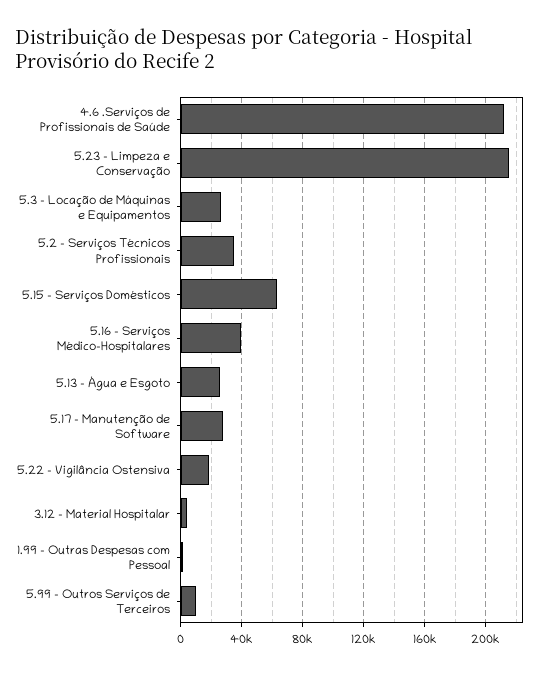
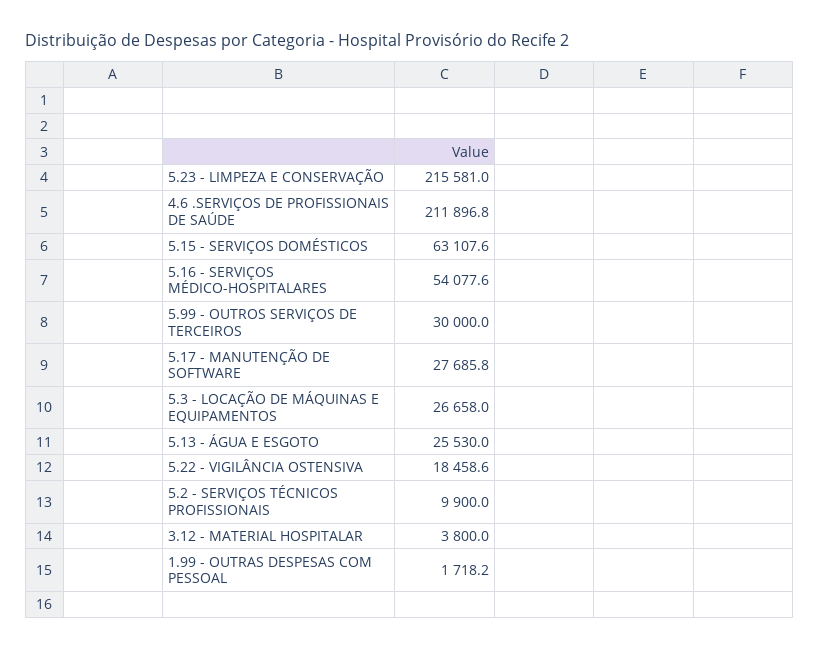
5.2 - Serviços Técnicos Profissionais: 35000 -> 9900
5.16 - Serviços Médico-Hospitalares: 40000 -> 54077.6
5.99 - Outros Serviços de Terceiros: 10000 -> 30000

